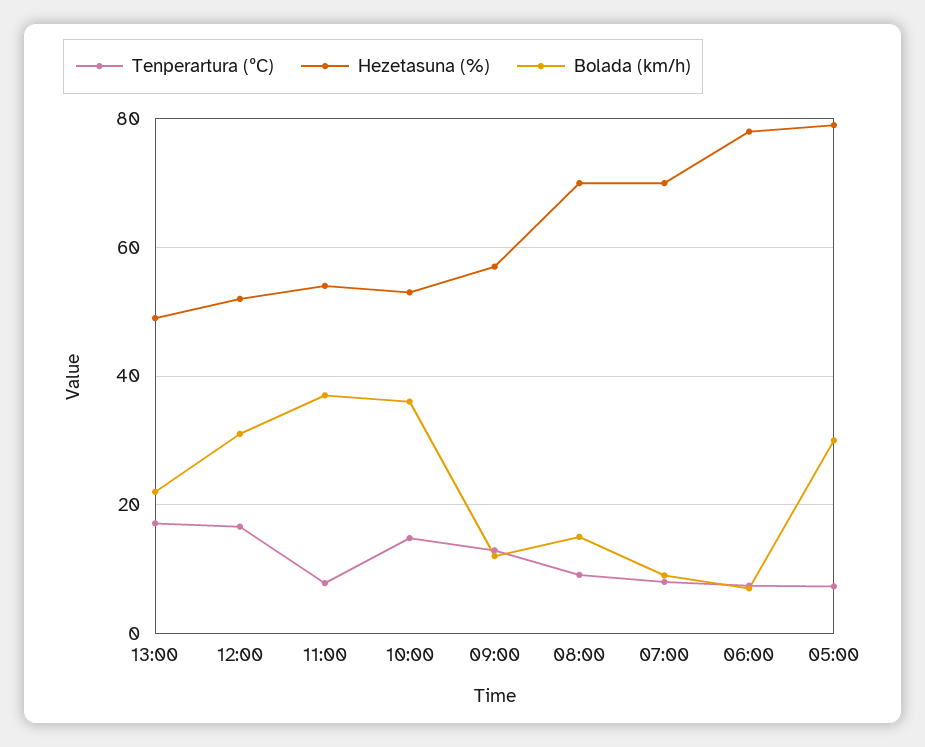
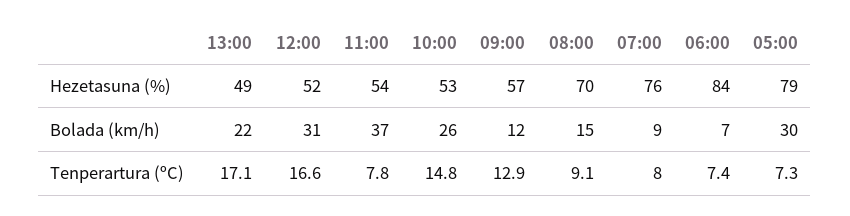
Bolada (km/h), 10:00: 36 -> 26
Hezetasuna (%), 07:00: 70 -> 76
Hezetasuna (%), 06:00: 78 -> 84

